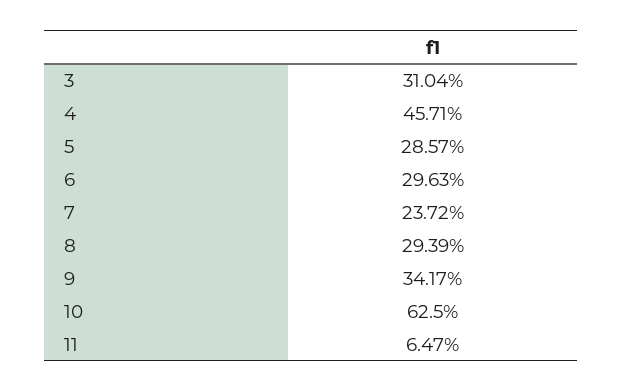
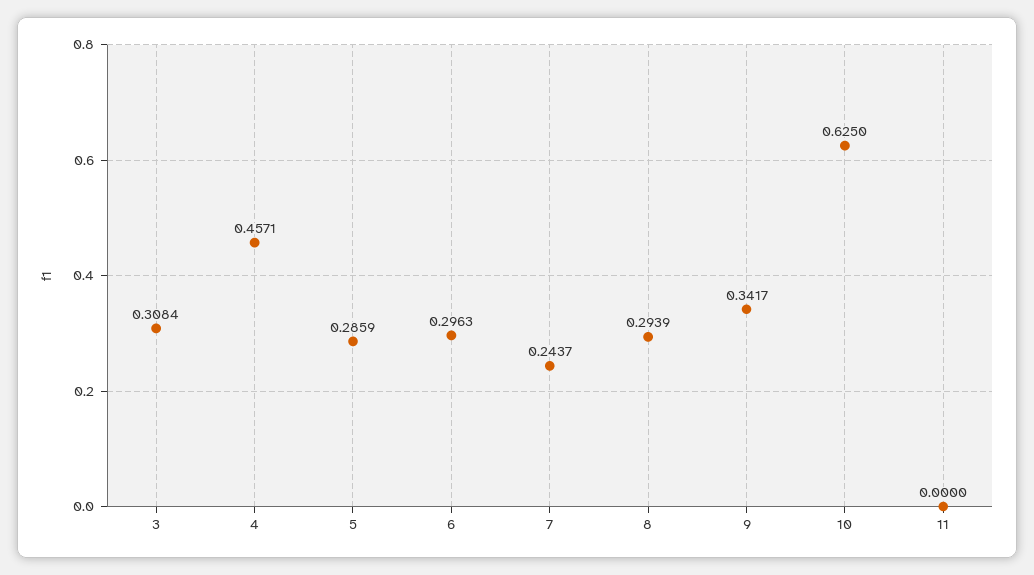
3: 0.3104 -> 0.3084
5: 0.2857 -> 0.2859
7: 0.2372 -> 0.2437
11: 0.0647 -> 0

